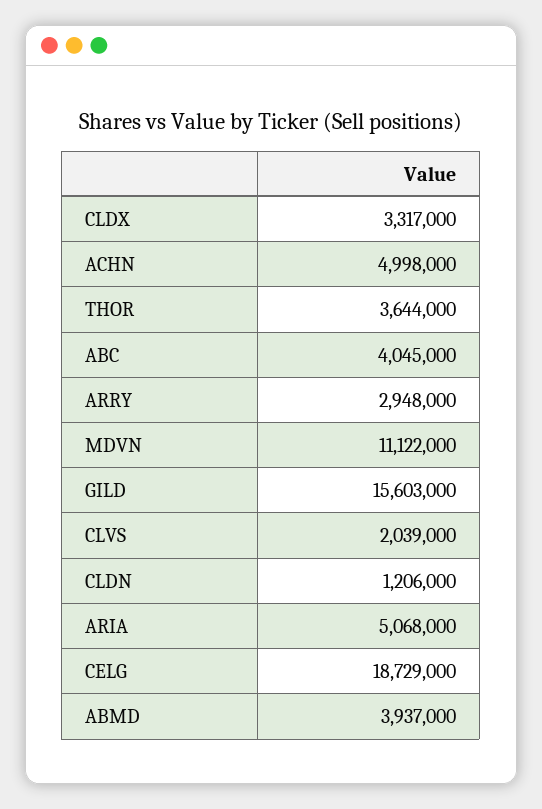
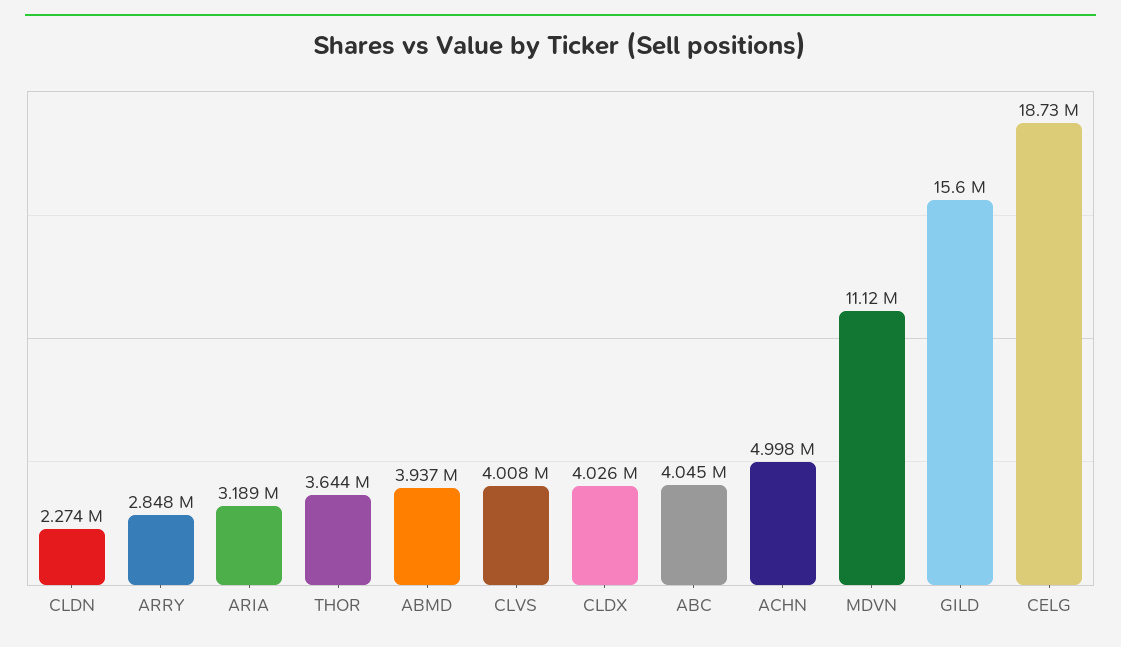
CLDX: 3317000 -> 4026000
ARRY: 2948000 -> 2848000
CLVS: 2039000 -> 4008000
CLDN: 1206000 -> 2274000
ARIA: 5068000 -> 3189000

